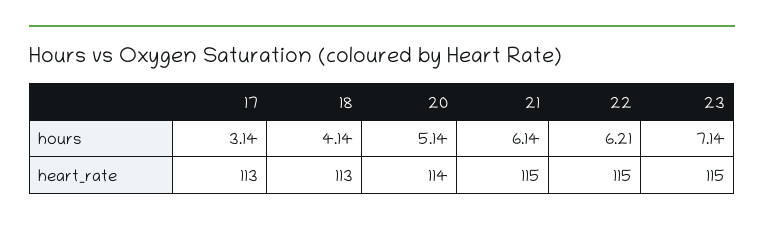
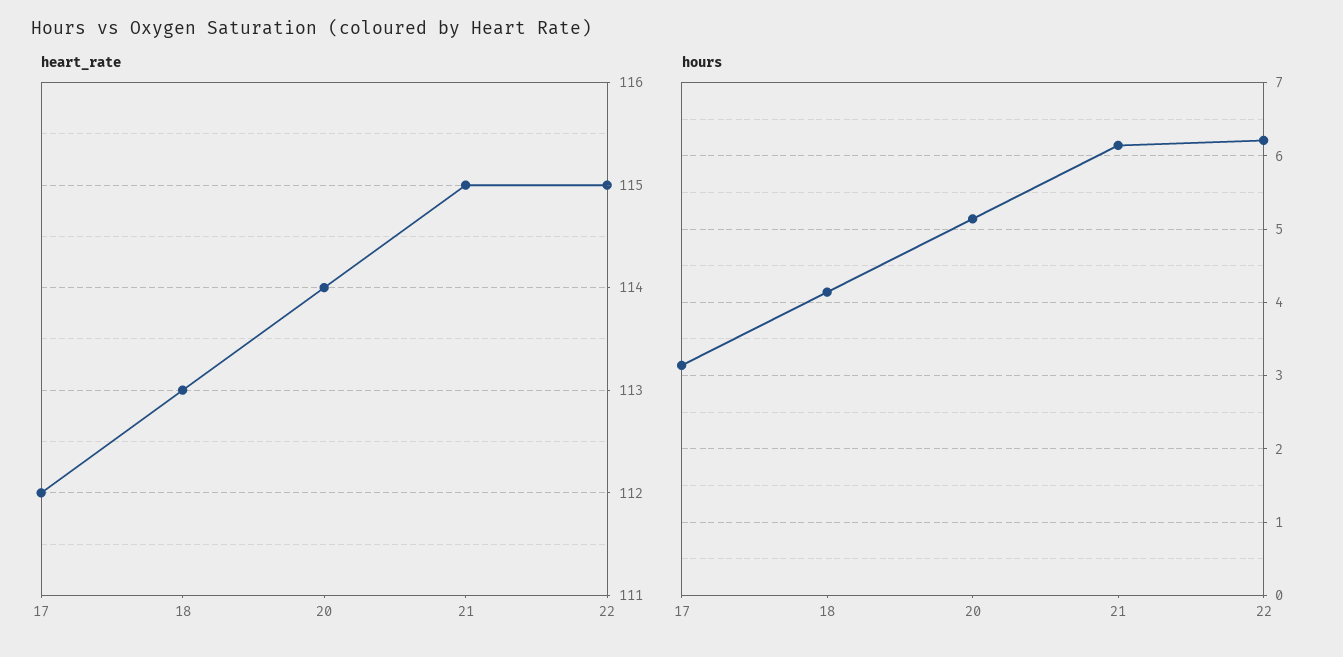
hours, 23: 7.14 -> none
heart_rate, 17: 113 -> 112
heart_rate, 23: 115 -> none

